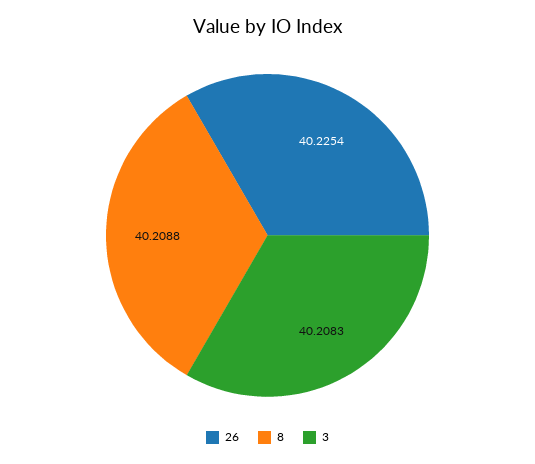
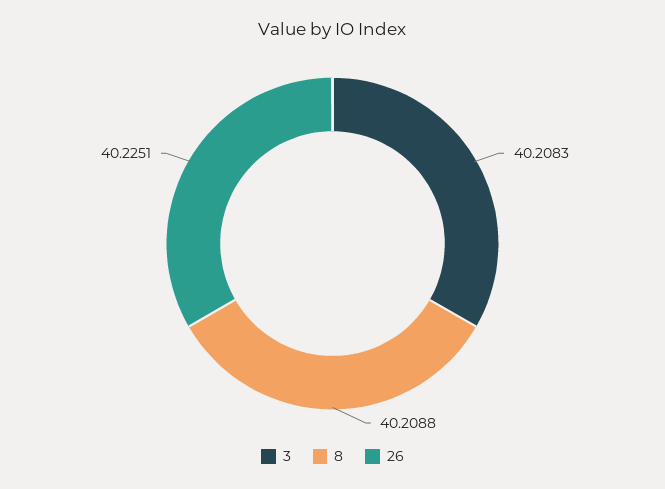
26: 40.2254 -> 40.2251

